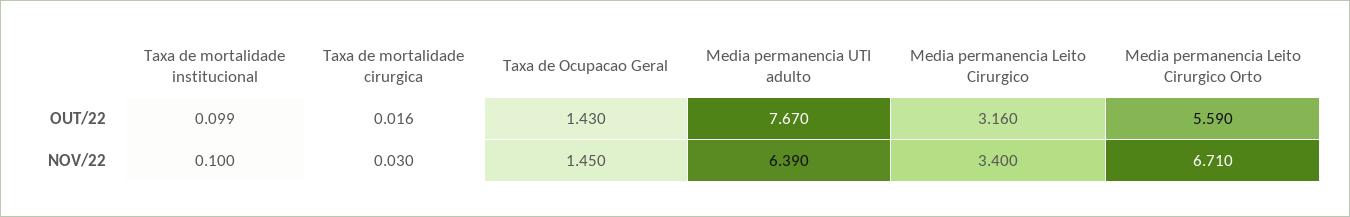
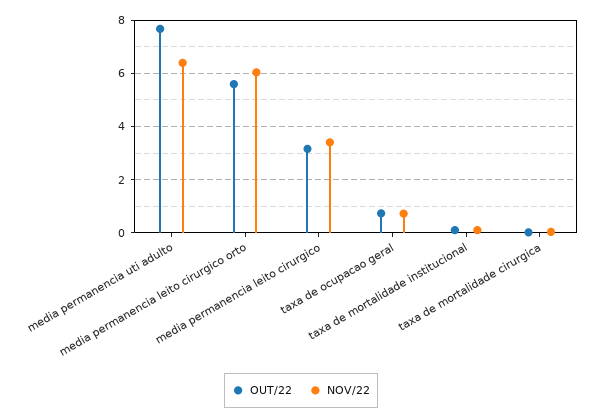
OUT/22, Taxa de Ocupacao Geral: 1.43 -> 0.75
NOV/22, Taxa de Ocupacao Geral: 1.45 -> 0.75
NOV/22, Media permanencia Leito Cirurgico Orto: 6.71 -> 6

